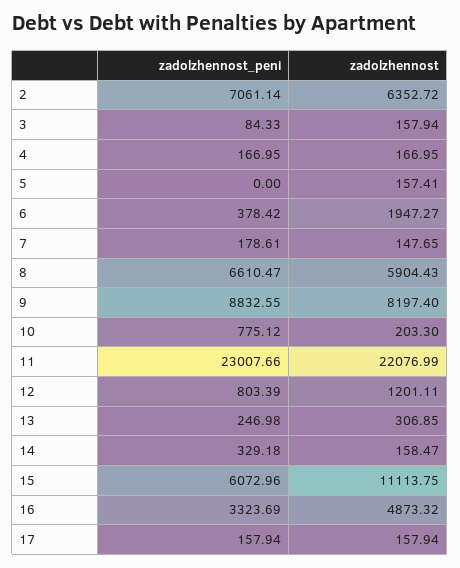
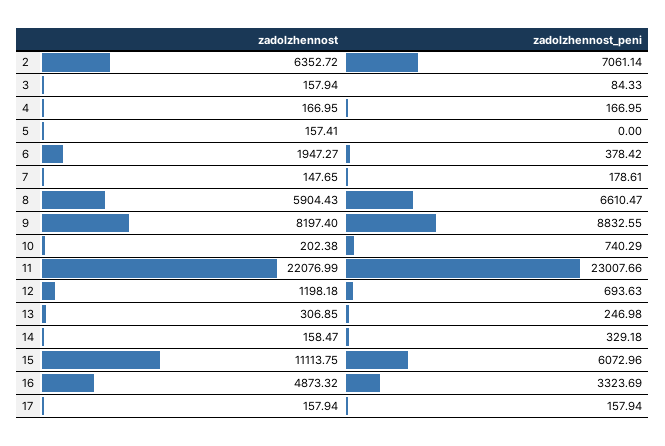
zadolzhennost_peni, 10: 775.12 -> 740.29
zadolzhennost, 10: 203.3 -> 202.38
zadolzhennost_peni, 12: 803.39 -> 693.63
zadolzhennost, 12: 1201.11 -> 1198.18

